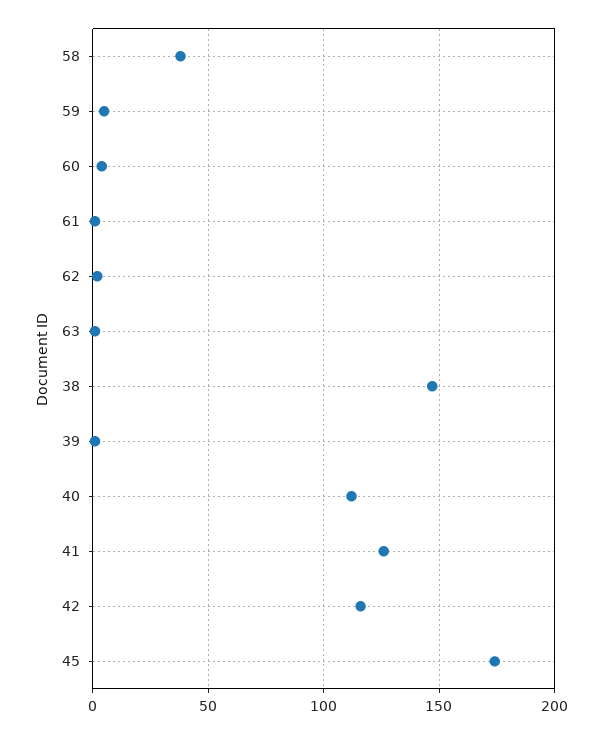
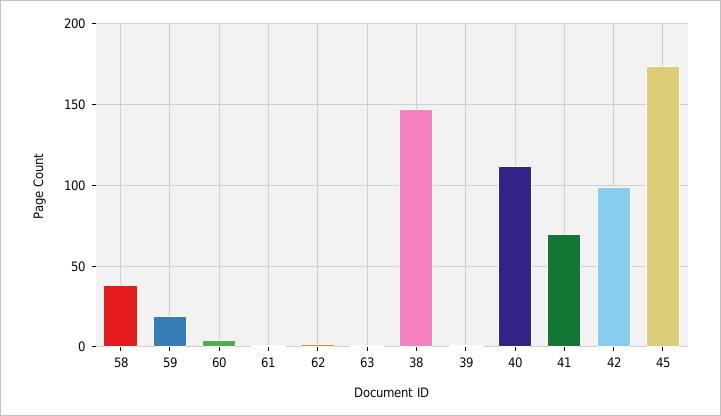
59: 5 -> 20
41: 125 -> 70
42: 115 -> 100

